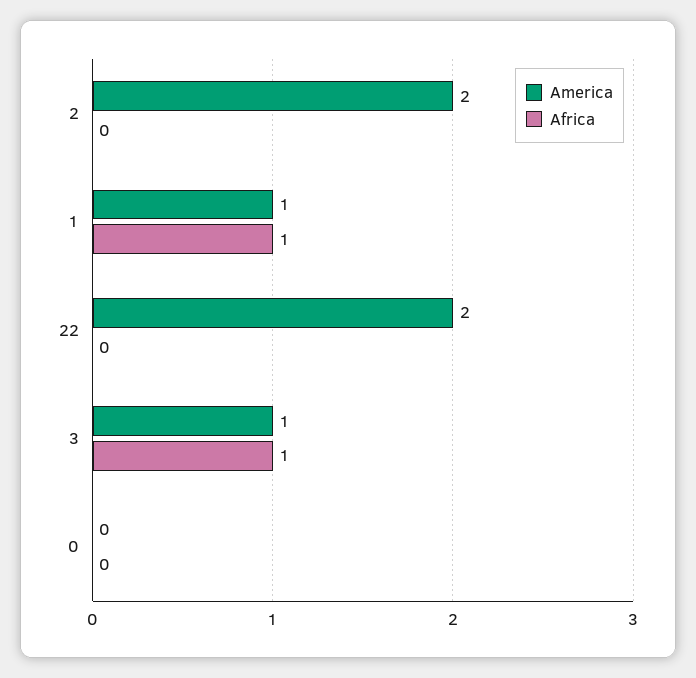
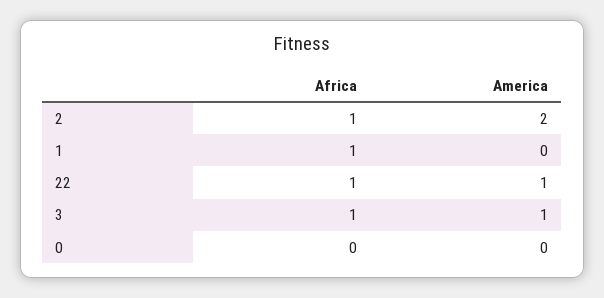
Africa, 2: 0 -> 1
America, 1: 1 -> 0
America, 22: 2 -> 1
Africa, 22: 0 -> 1

